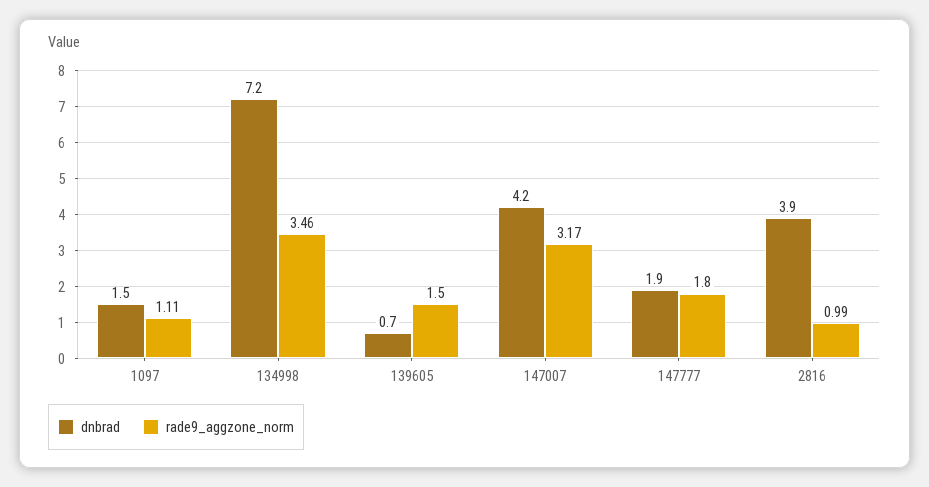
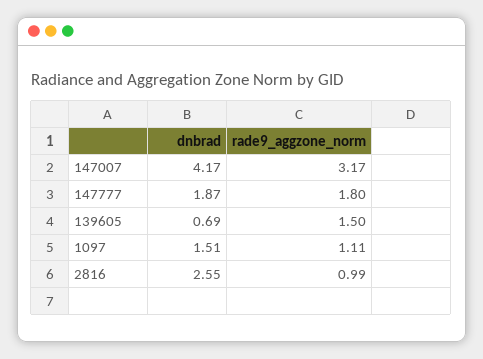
dnbrad, 134998: 7.2 -> none
rade9_aggzone_norm, 134998: 3.46 -> none
dnbrad, 2816: 3.9 -> 2.55

